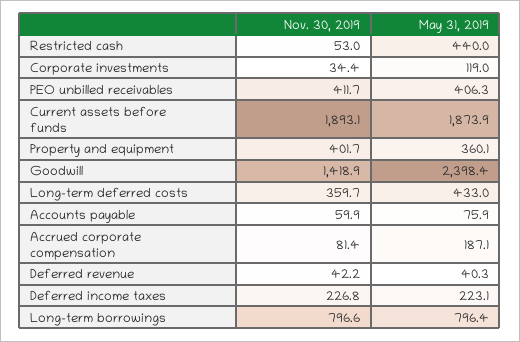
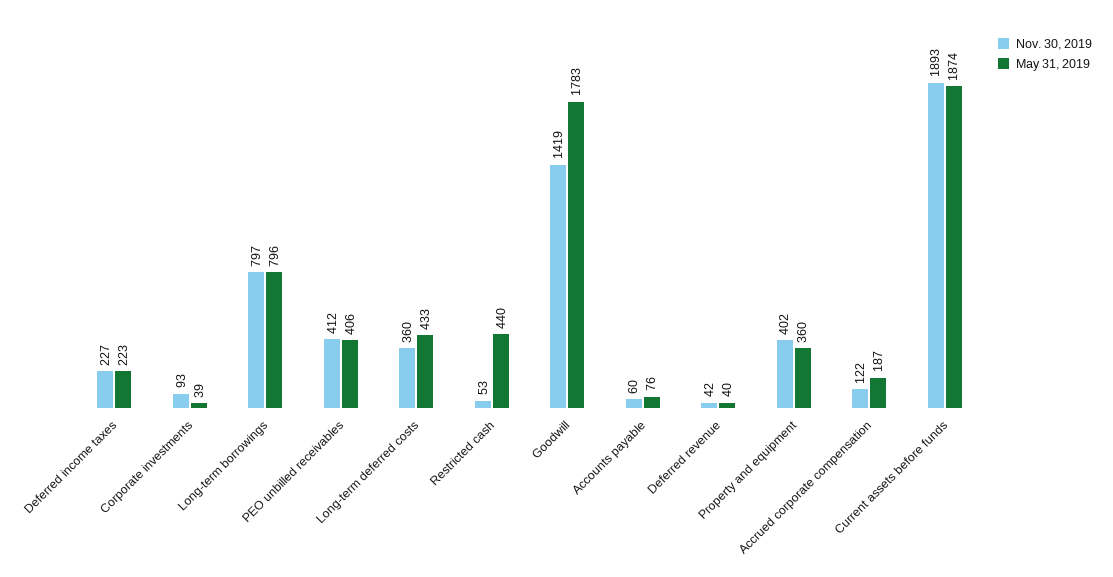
Nov. 30, 2019, Corporate investments: 34.4 -> 93
May 31, 2019, Corporate investments: 119 -> 39
May 31, 2019, Goodwill: 2398.4 -> 1783
Nov. 30, 2019, Accrued corporate compensation: 81.4 -> 122

